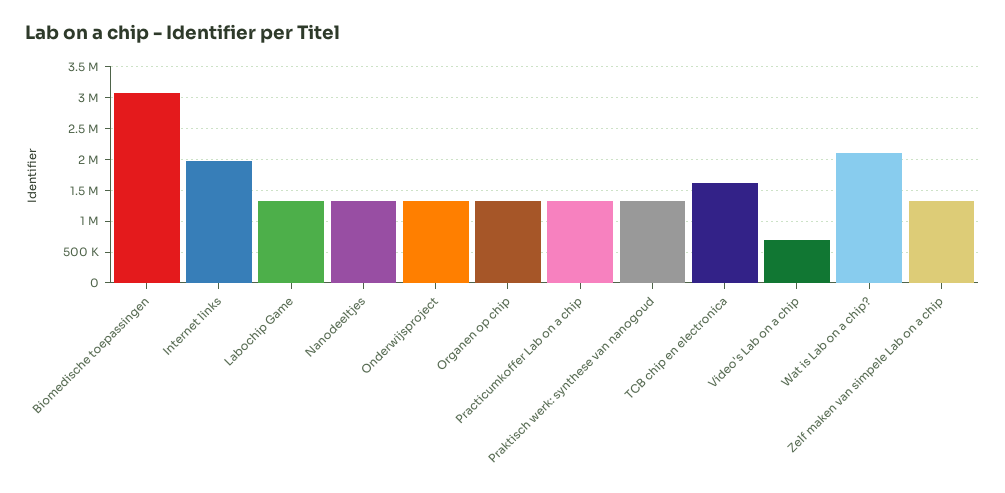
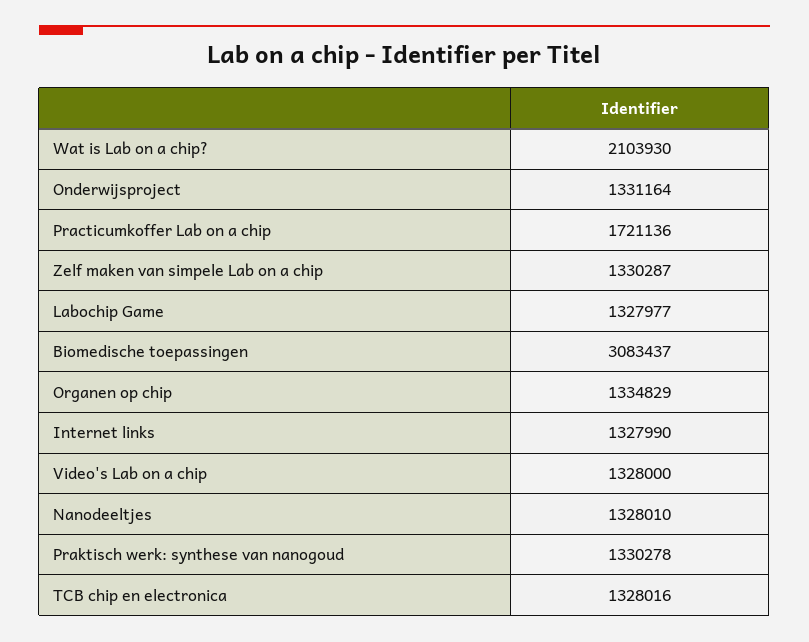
Internet links: 2000000 -> 1327990
Practicumkoffer Lab on a chip: 1300000 -> 1721136
TCB chip en electronica: 1600000 -> 1328016
Video's Lab on a chip: 700000 -> 1328000

